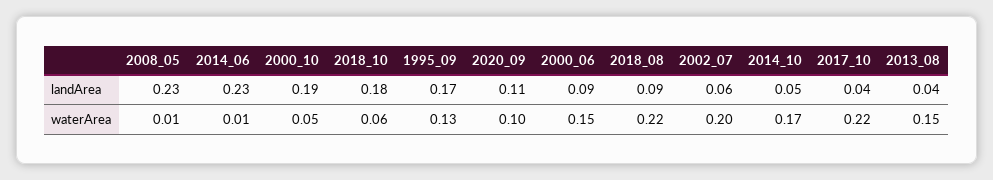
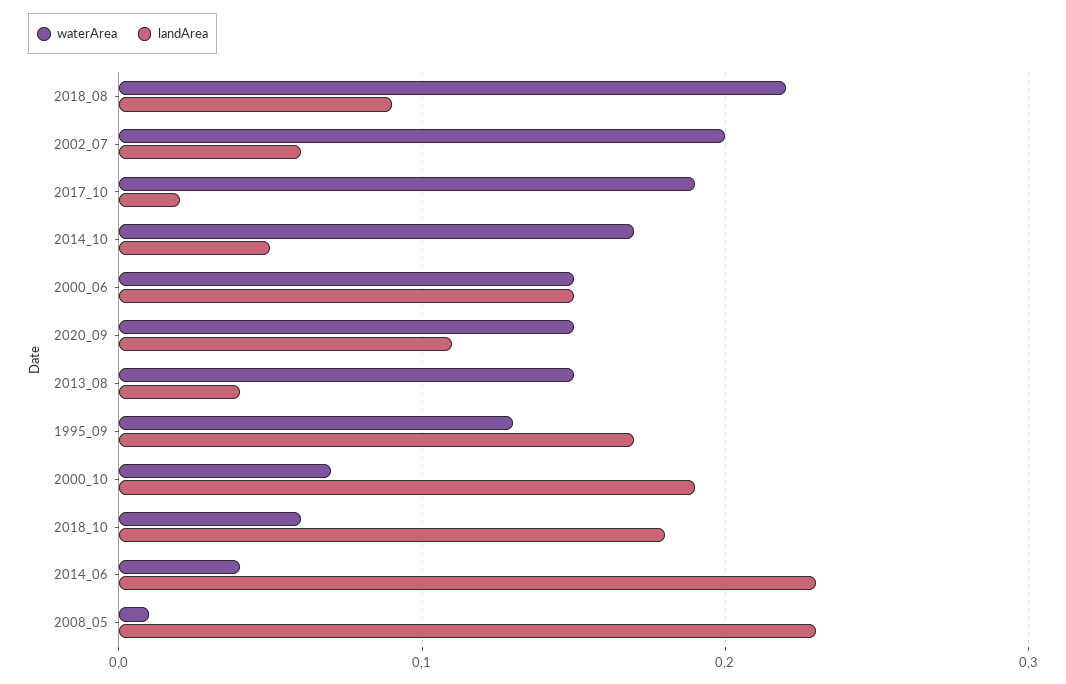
landArea, 2000_06: 0.09 -> 0.15
landArea, 2017_10: 0.04 -> 0.02
waterArea, 2014_06: 0.01 -> 0.04
waterArea, 2000_10: 0.05 -> 0.07
waterArea, 2020_09: 0.1 -> 0.15
waterArea, 2017_10: 0.22 -> 0.19

